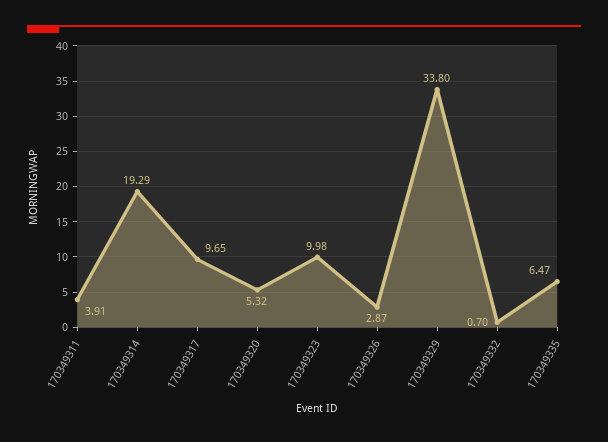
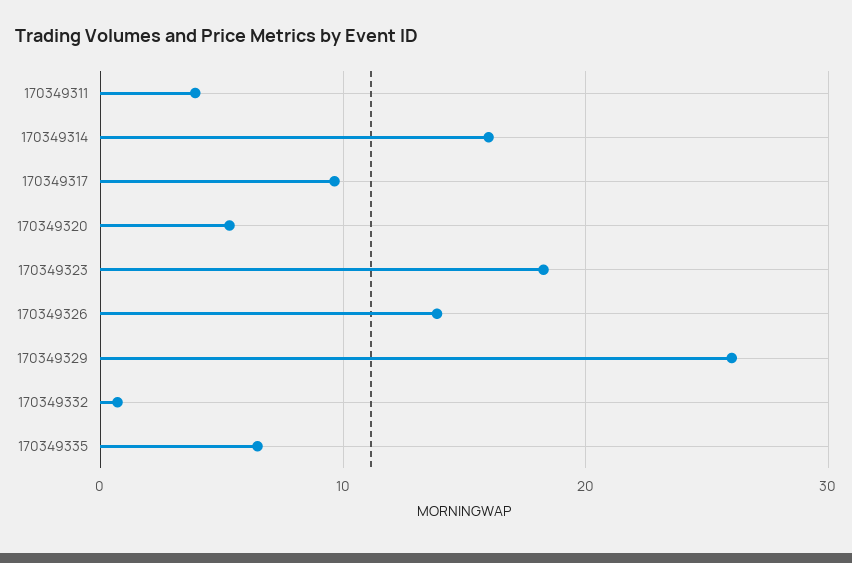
170349314: 19.29 -> 16
170349323: 9.98 -> 18
170349326: 2.87 -> 14
170349329: 33.8 -> 26

